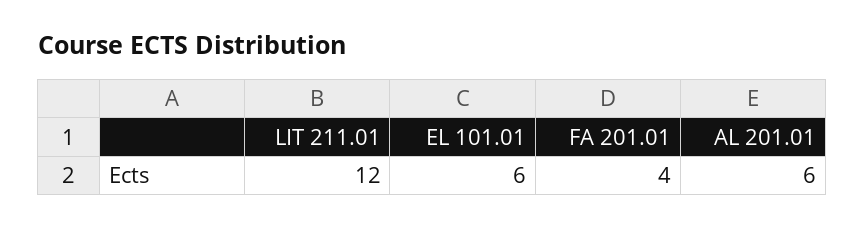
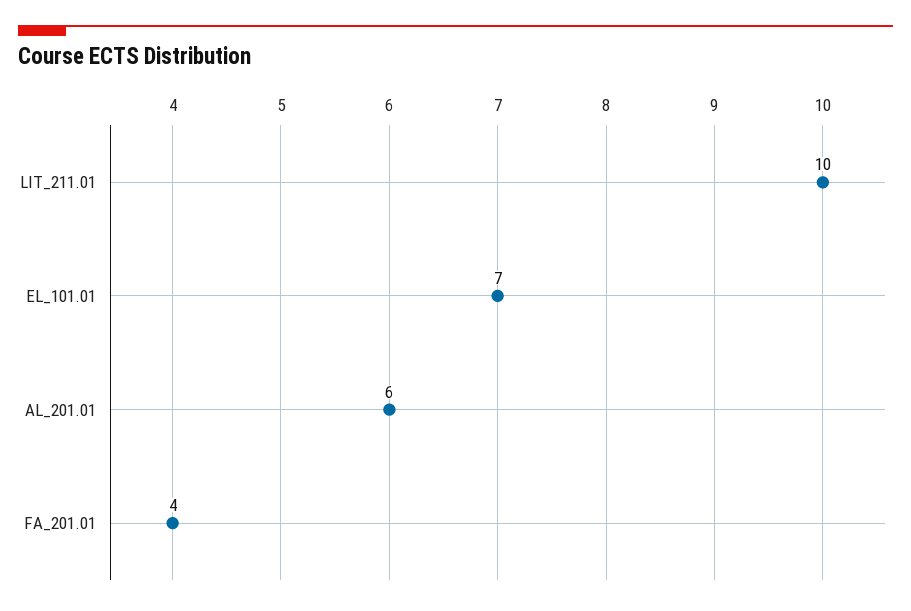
LIT 211.01: 12 -> 10
EL 101.01: 6 -> 7

